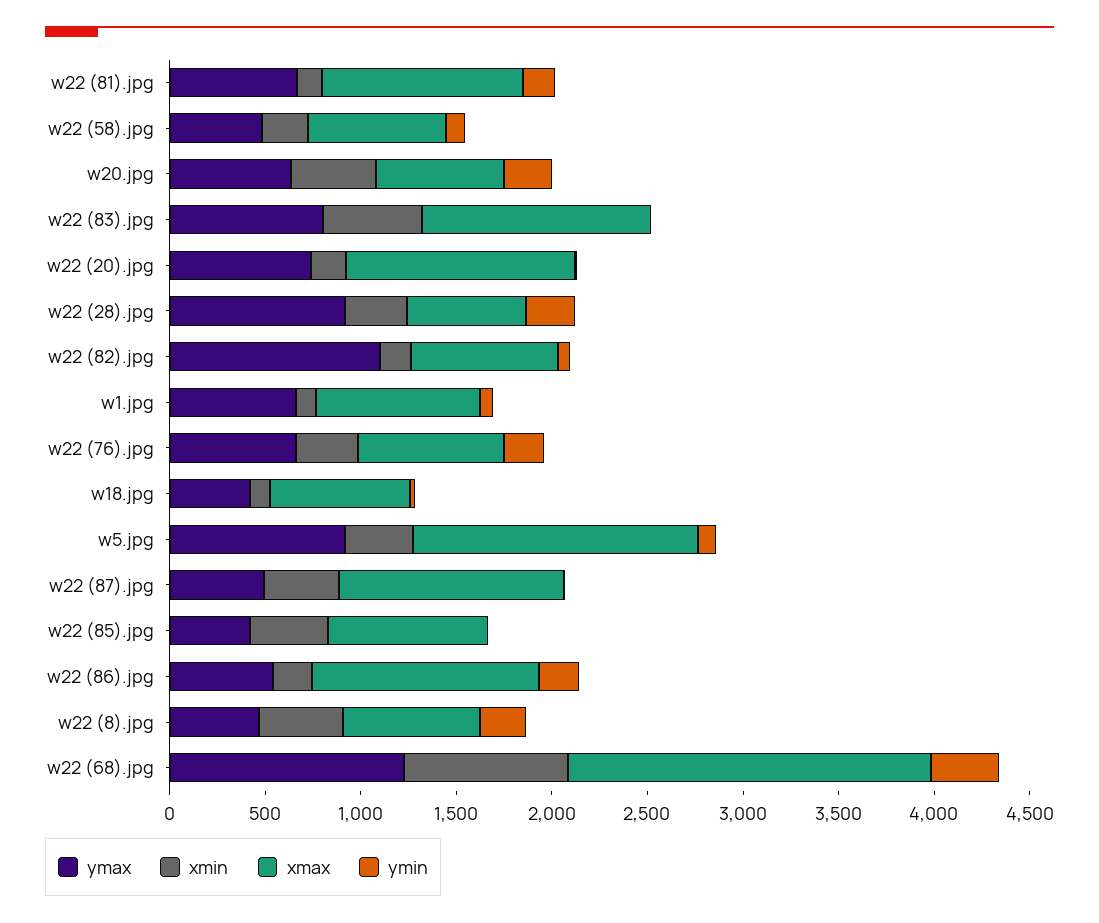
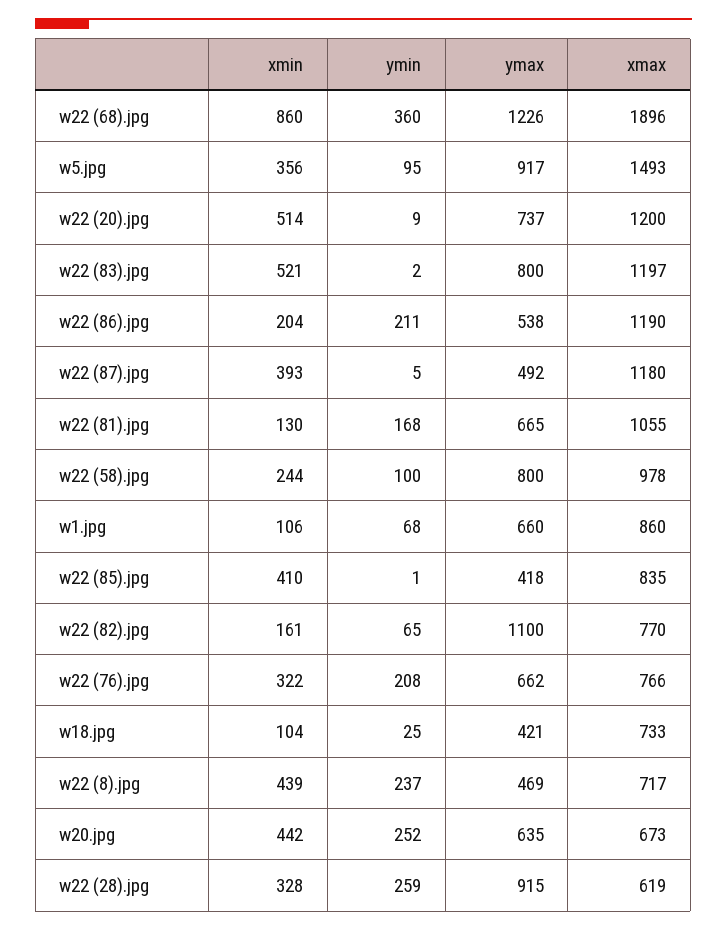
ymax, w22 (58).jpg: 500 -> 800
xmax, w22 (58).jpg: 700 -> 978
xmin, w22 (20).jpg: 200 -> 514

